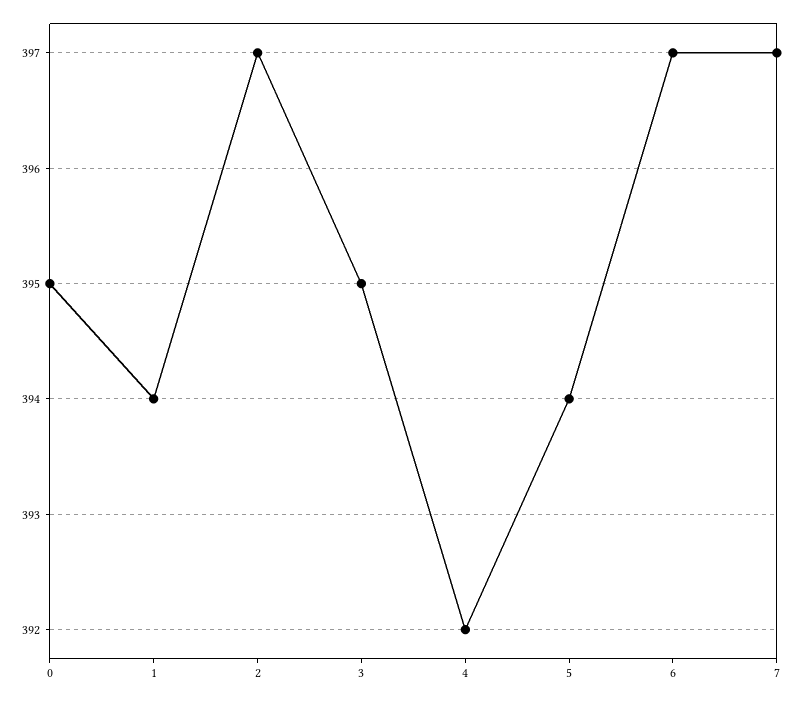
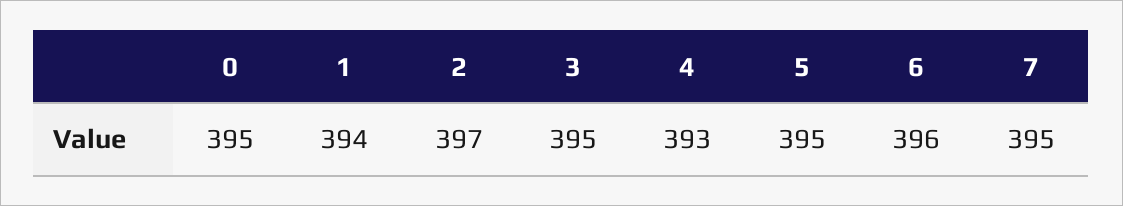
4: 392 -> 393
5: 394 -> 395
6: 397 -> 396
7: 397 -> 395

